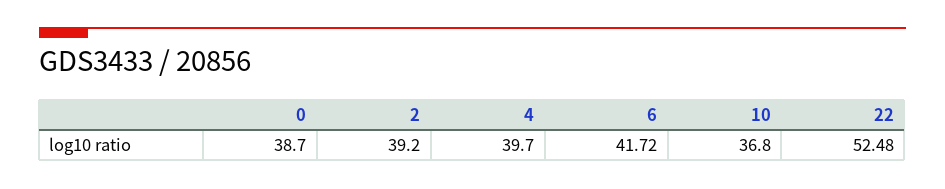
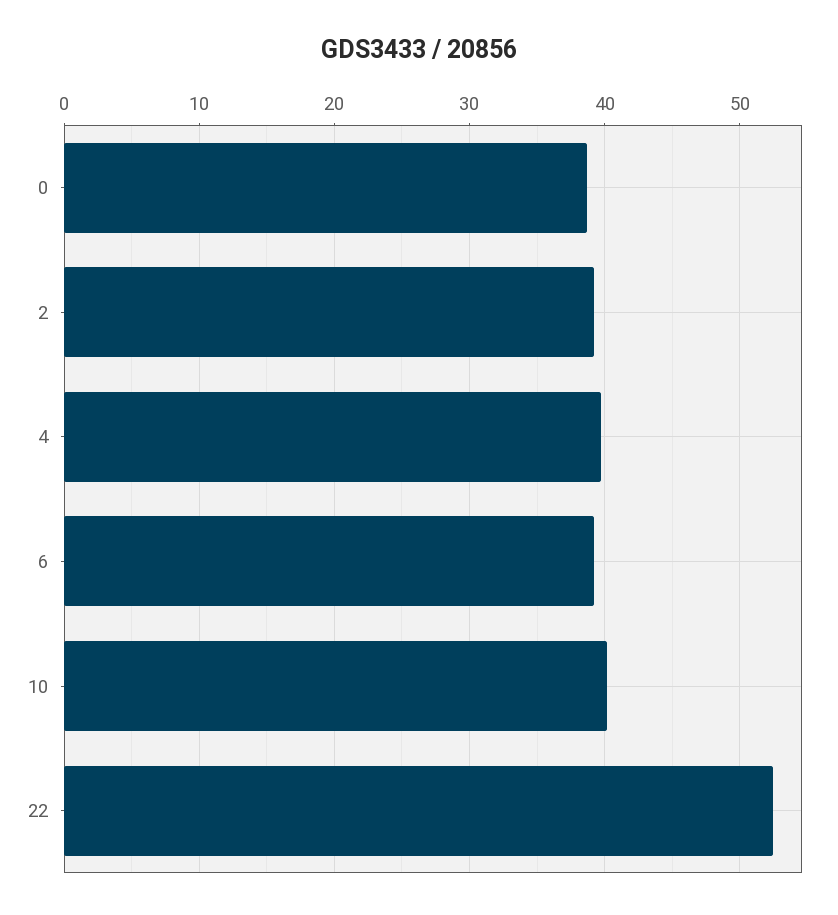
6: 41.72 -> 39
10: 36.8 -> 40

